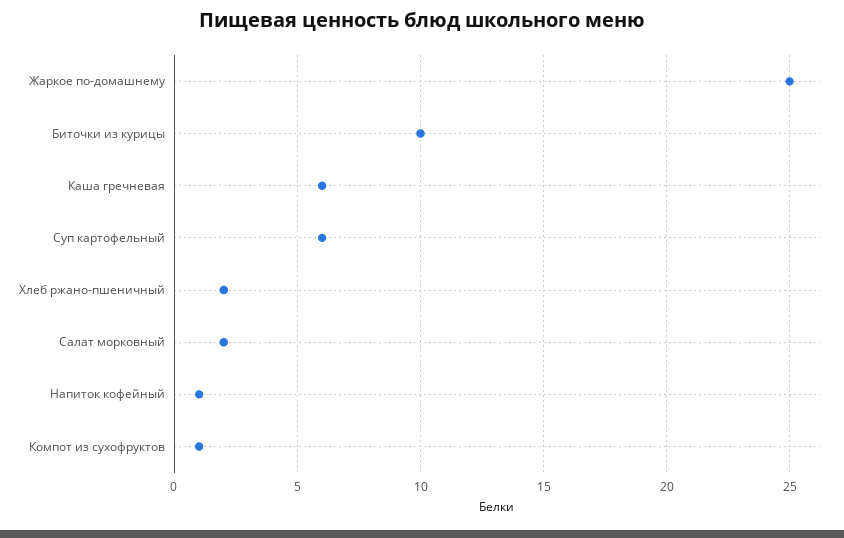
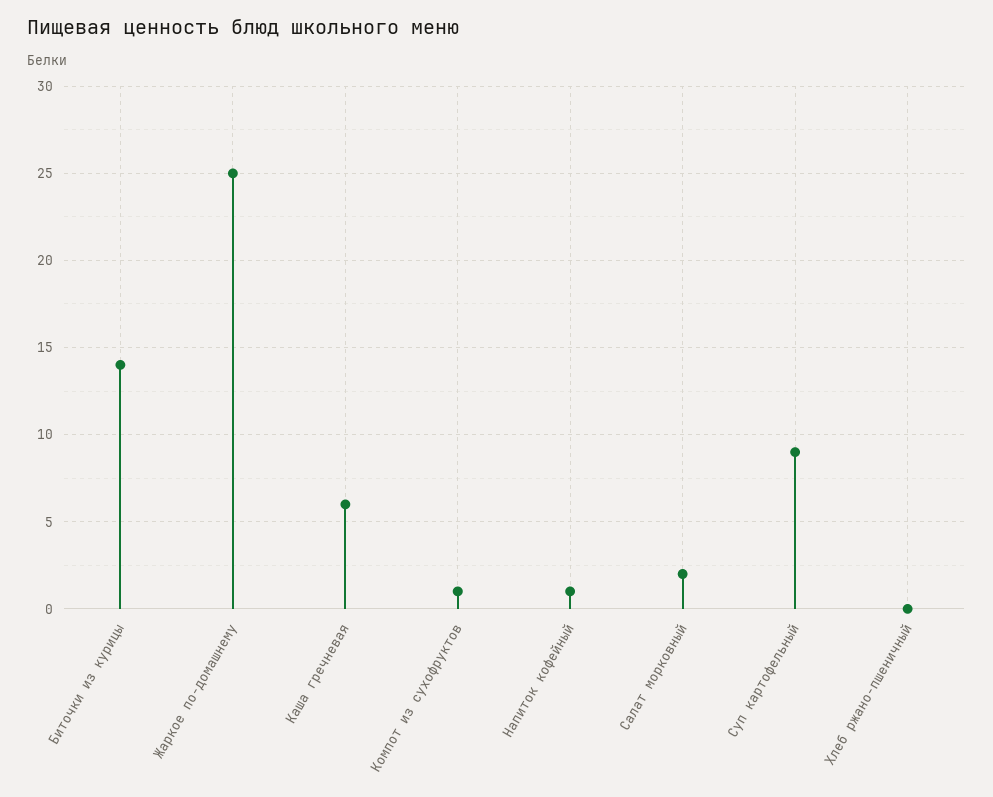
Биточки из курицы: 10 -> 14
Суп картофельный: 6 -> 9
Хлеб ржано-пшеничный: 2 -> 0

